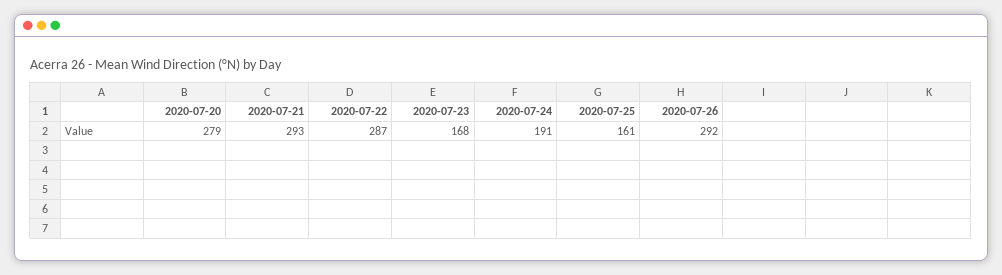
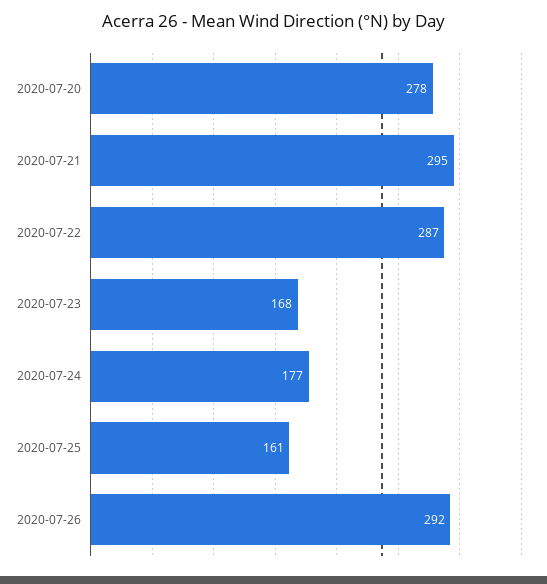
2020-07-20: 279 -> 278
2020-07-21: 293 -> 295
2020-07-24: 191 -> 177

